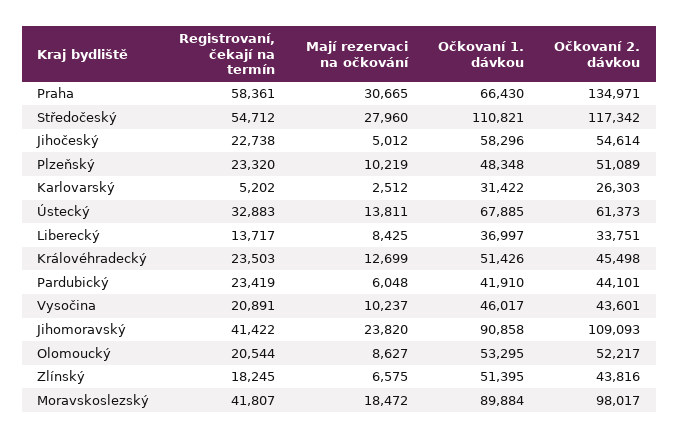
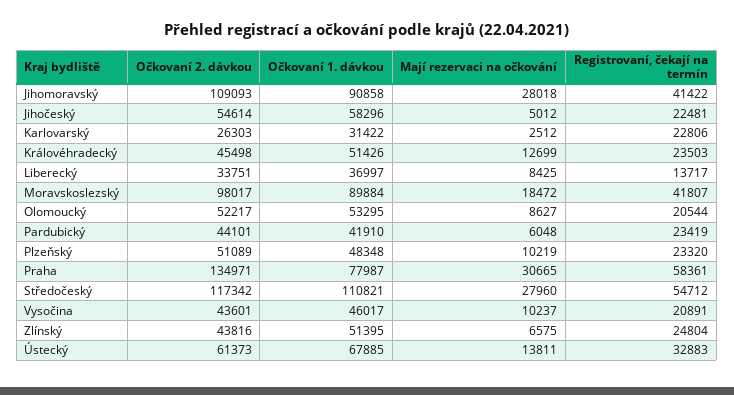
Očkovaní 1. dávkou, Praha: 66430 -> 77987
Registrovaní, čekají na termín, Jihočeský: 22738 -> 22481
Registrovaní, čekají na termín, Karlovarský: 5202 -> 22806
Mají rezervaci na očkování, Jihomoravský: 23820 -> 28018
Registrovaní, čekají na termín, Zlínský: 18245 -> 24804

